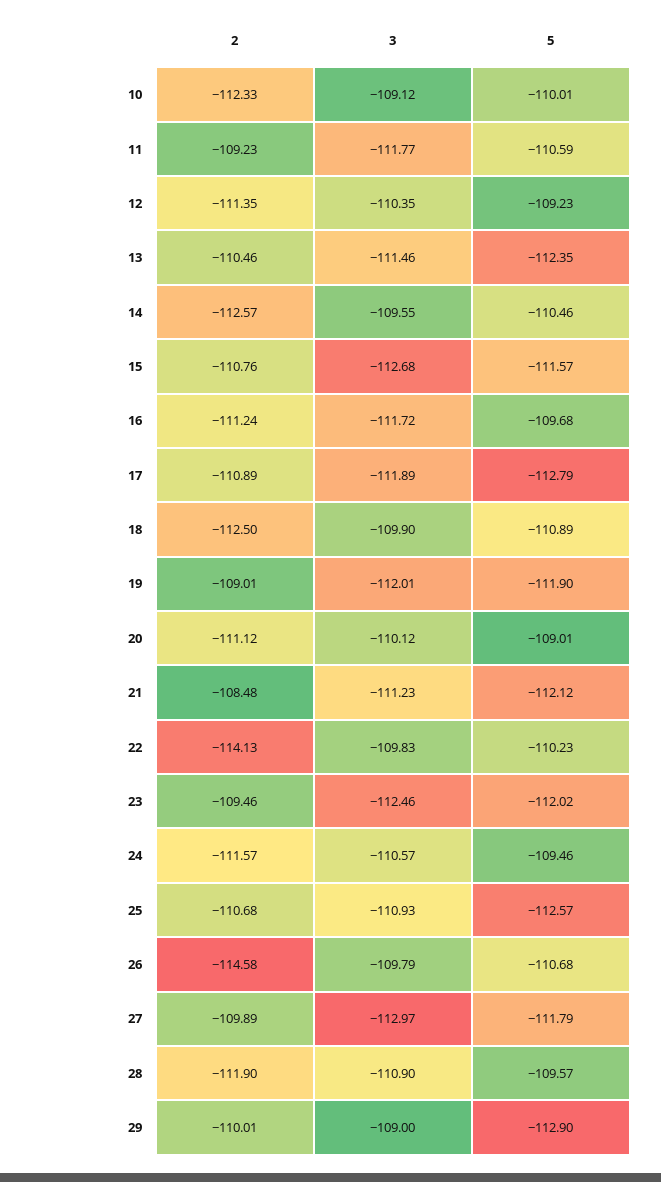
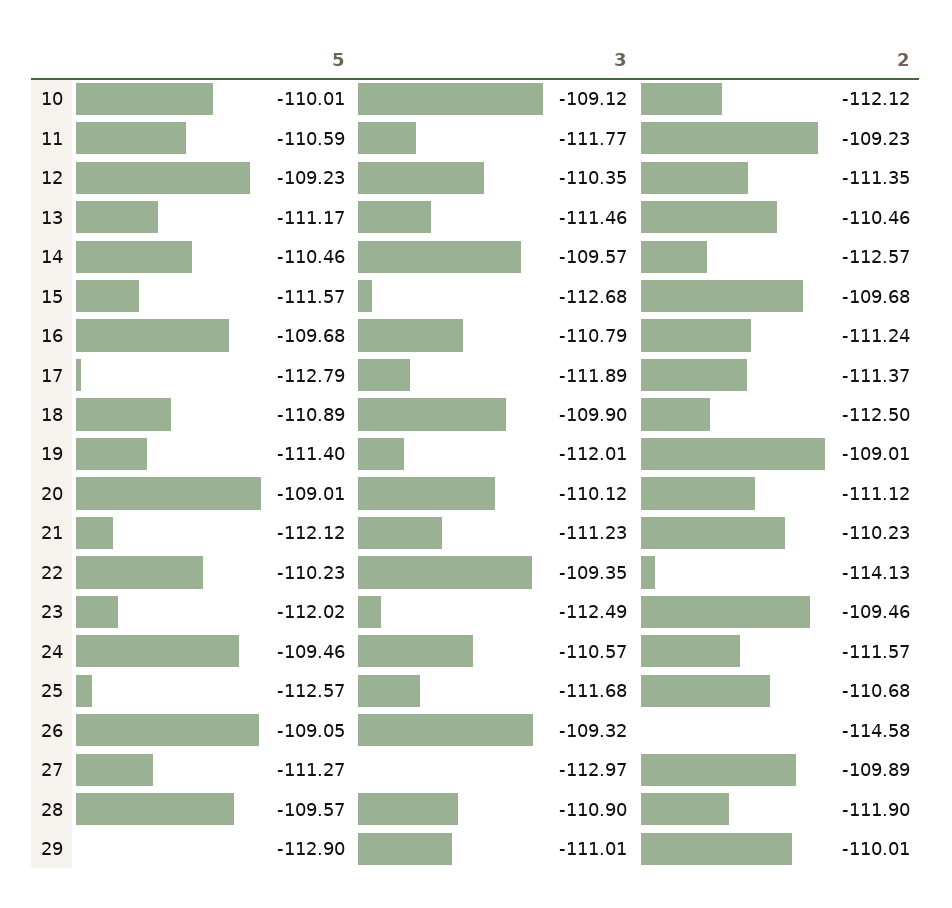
2, 10: -112.33 -> -112.12
5, 13: -112.35 -> -111.17
3, 14: -109.55 -> -109.57
2, 15: -110.76 -> -109.68
3, 16: -111.72 -> -110.79
2, 17: -110.89 -> -111.37
5, 19: -111.9 -> -111.4
2, 21: -108.48 -> -110.23
3, 22: -109.83 -> -109.35
3, 23: -112.46 -> -112.49
3, 25: -110.93 -> -111.68
3, 26: -109.79 -> -109.32
5, 26: -110.68 -> -109.05
5, 27: -111.79 -> -111.27
3, 29: -109 -> -111.01

